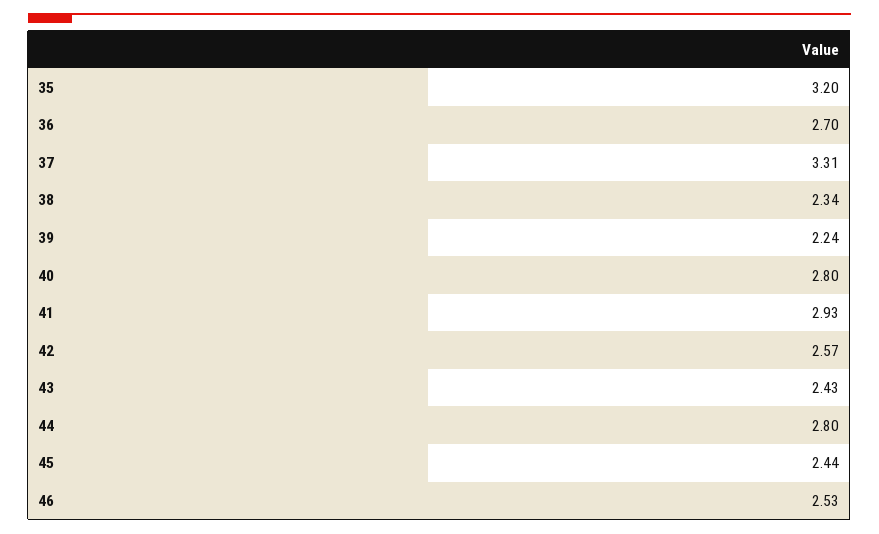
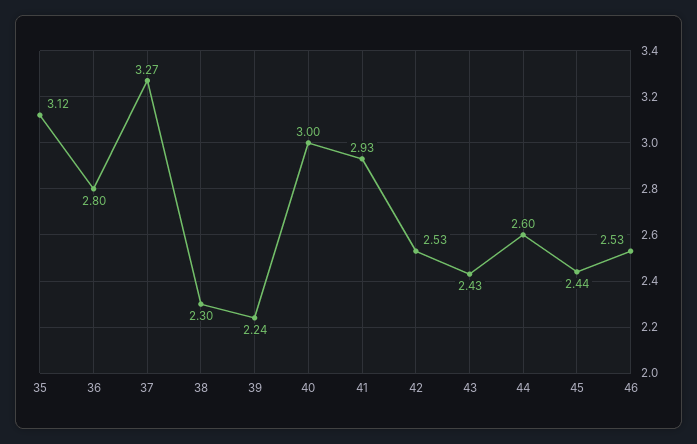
35: 3.2 -> 3.12
36: 2.7 -> 2.8
37: 3.31 -> 3.27
38: 2.34 -> 2.3
40: 2.8 -> 3
42: 2.57 -> 2.53
44: 2.8 -> 2.6

